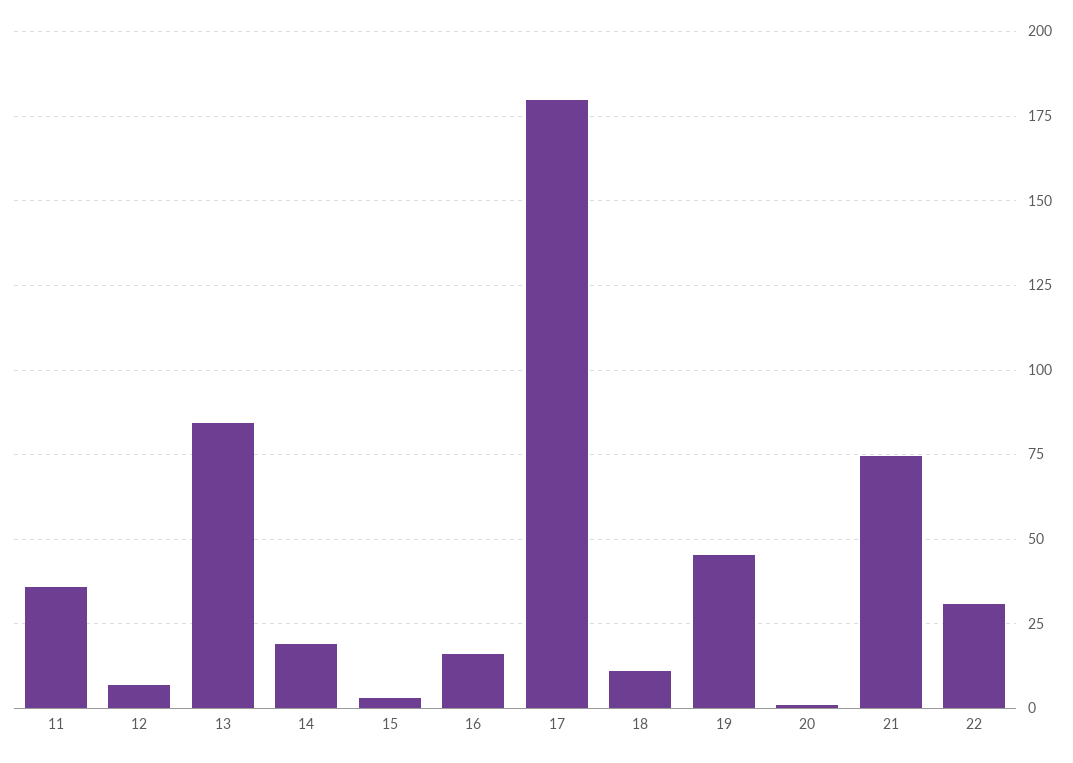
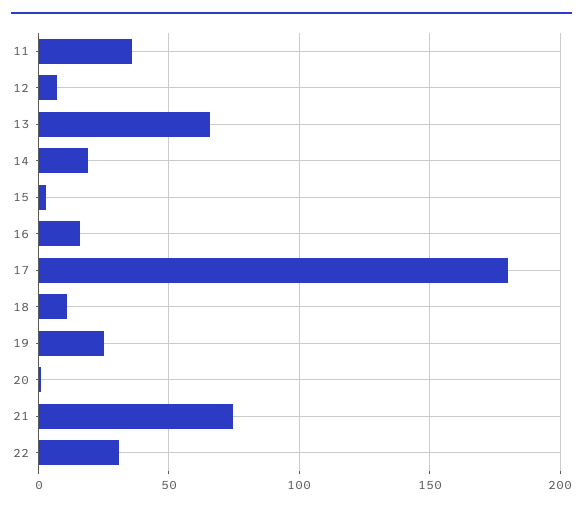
13: 85 -> 65
19: 45 -> 25

